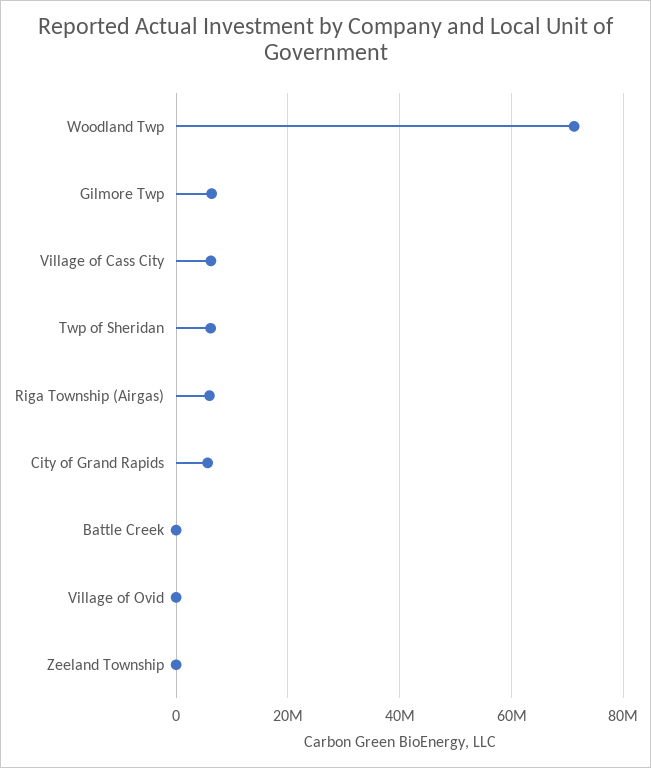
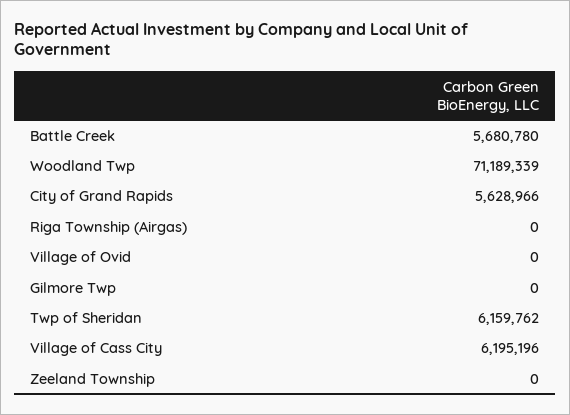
Gilmore Twp: 6000000 -> 0
Riga Township (Airgas): 6000000 -> 0
Battle Creek: 0 -> 5680780

